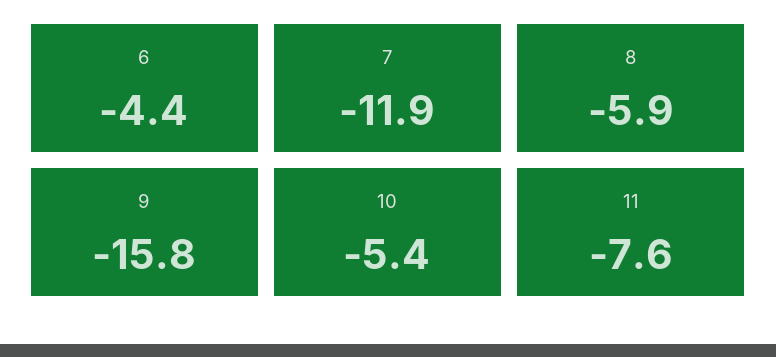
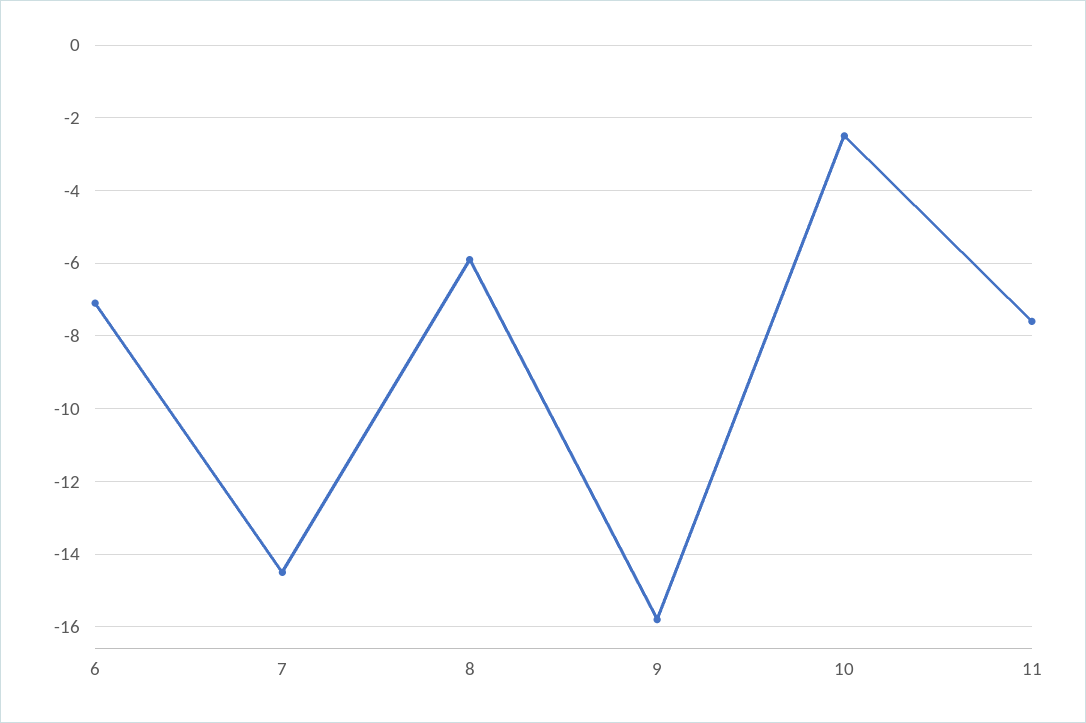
6: -4.4 -> -7
7: -11.9 -> -14.5
10: -5.4 -> -2.5

